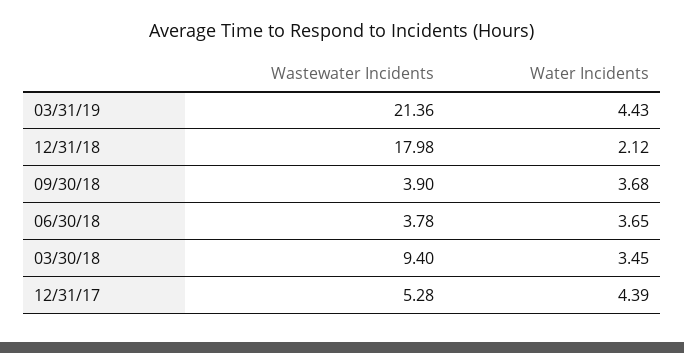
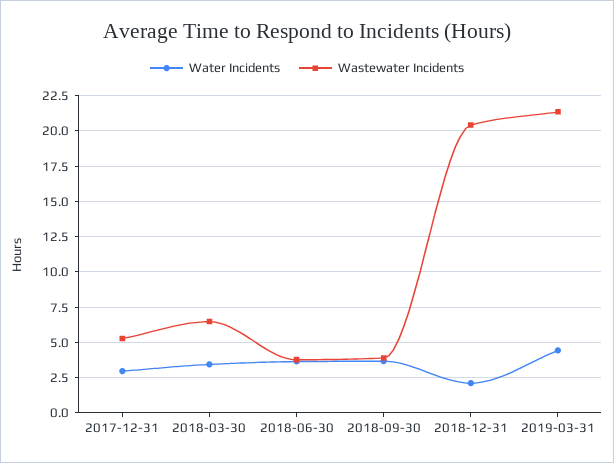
Wastewater Incidents, 12/31/18: 17.98 -> 20.5
Wastewater Incidents, 03/30/18: 9.4 -> 6.5
Water Incidents, 12/31/17: 4.39 -> 3

